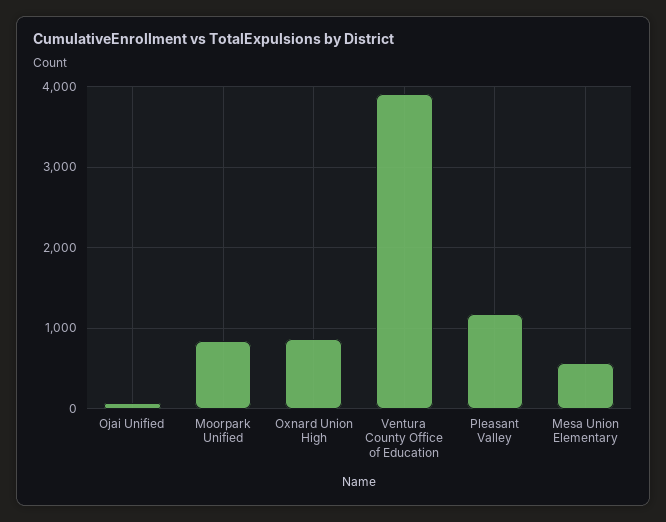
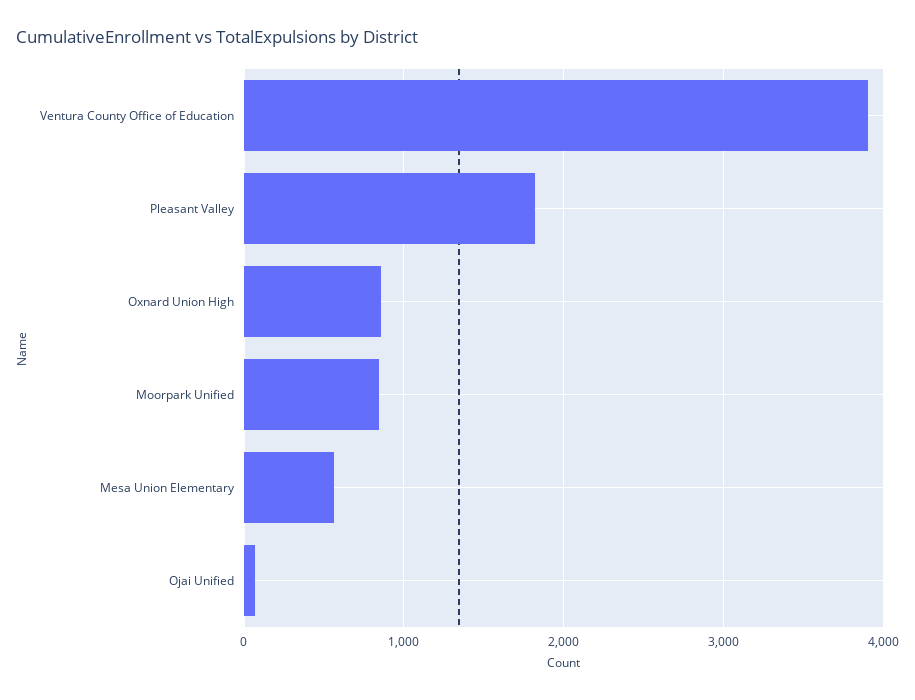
Pleasant Valley: 1200 -> 1800

